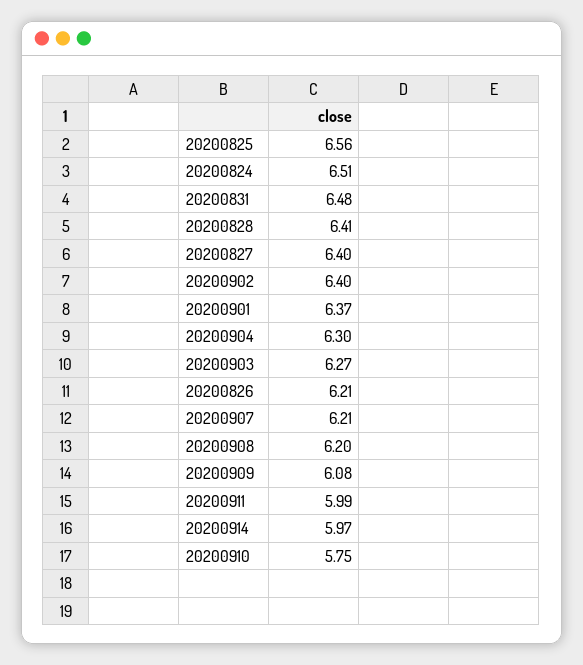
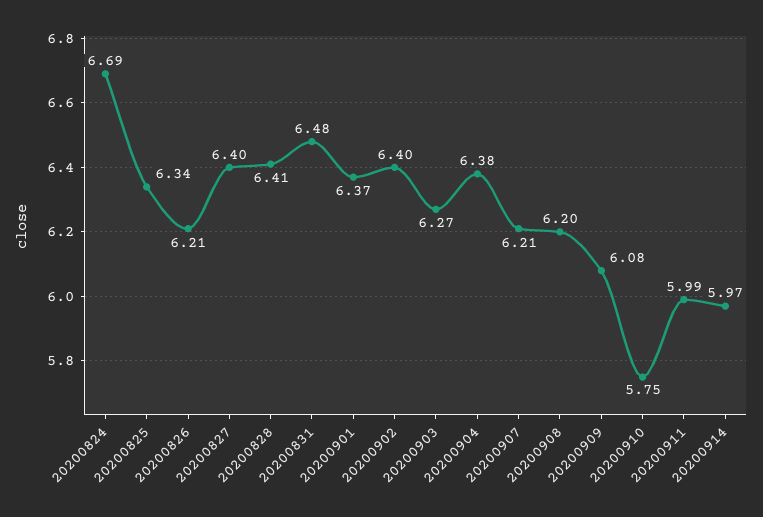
20200825: 6.56 -> 6.34
20200824: 6.51 -> 6.69
20200904: 6.3 -> 6.38

